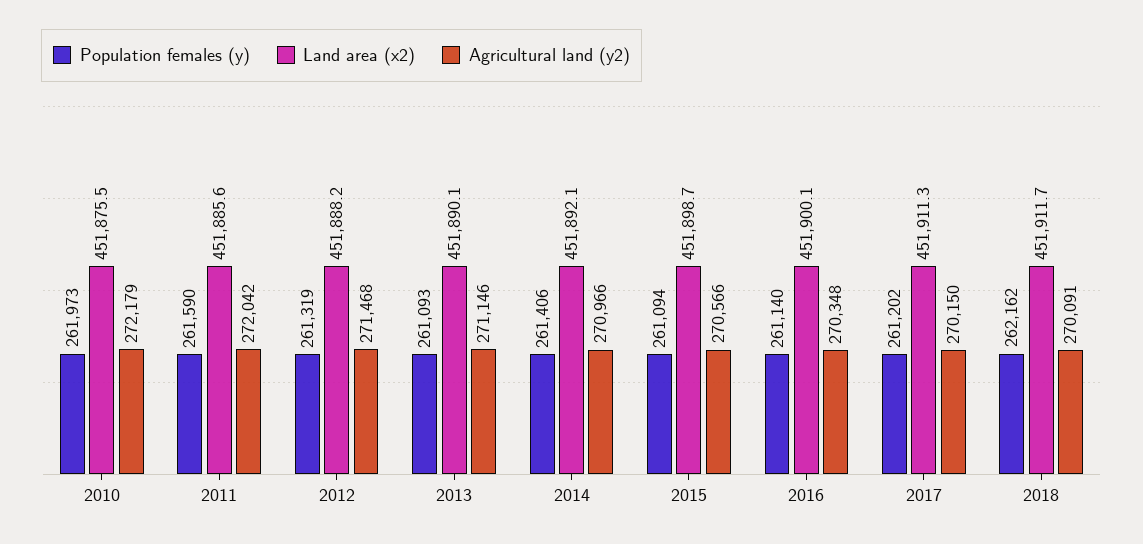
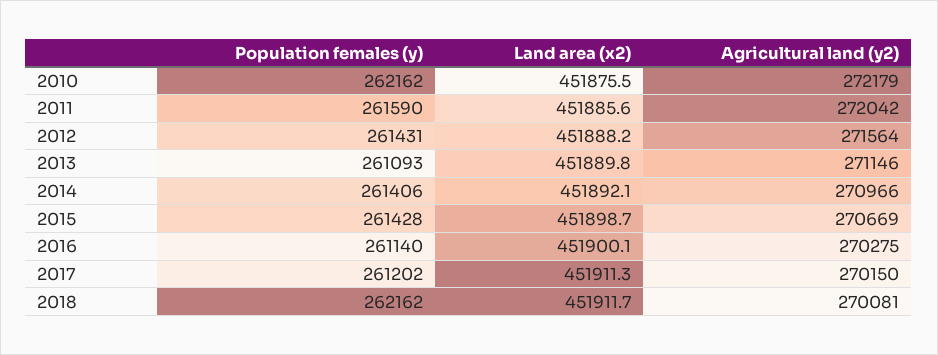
Population females (y), 2010: 261973 -> 262162
Population females (y), 2012: 261319 -> 261431
Agricultural land (y2), 2012: 271468 -> 271564
Land area (x2), 2013: 451890.1 -> 451889.8
Population females (y), 2015: 261094 -> 261428
Agricultural land (y2), 2015: 270566 -> 270669
Agricultural land (y2), 2016: 270348 -> 270275
Agricultural land (y2), 2018: 270091 -> 270081

